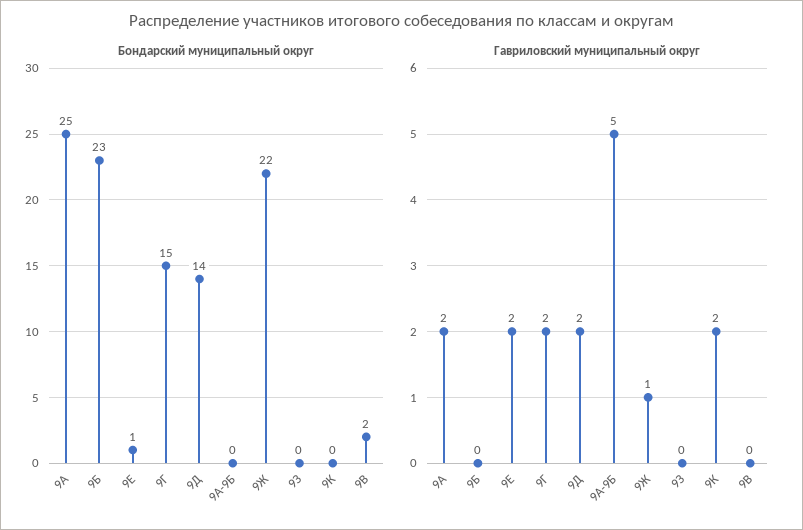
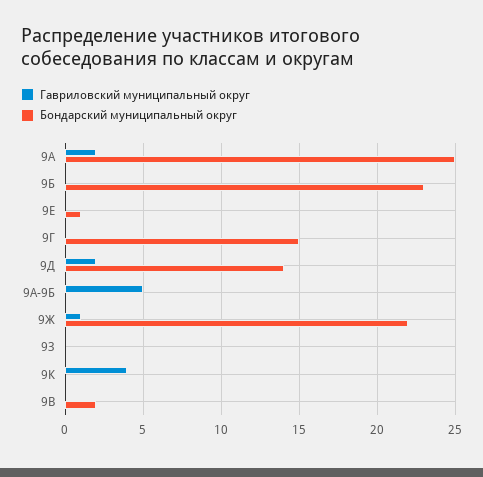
Гавриловский муниципальный округ, 9Е: 2 -> 0
Гавриловский муниципальный округ, 9Г: 2 -> 0
Гавриловский муниципальный округ, 9К: 2 -> 4

